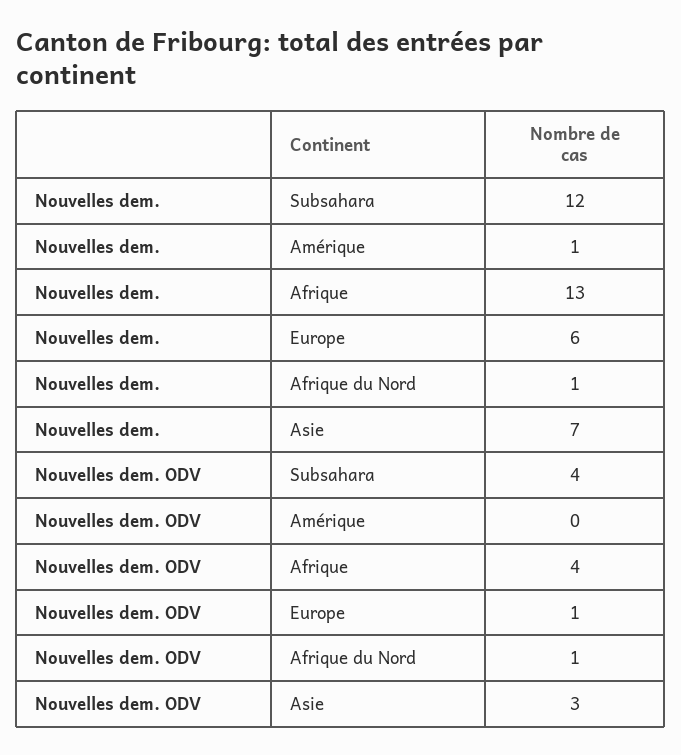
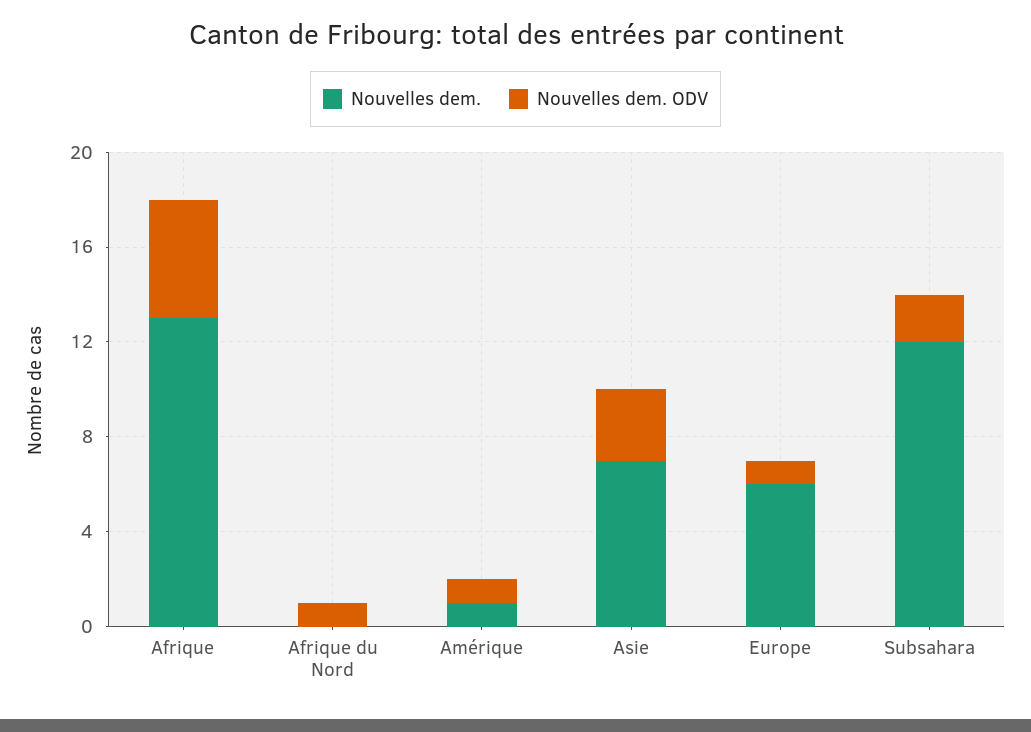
Nouvelles dem., Afrique du Nord: 1 -> 0
Nouvelles dem. ODV, Subsahara: 4 -> 2
Nouvelles dem. ODV, Amérique: 0 -> 1
Nouvelles dem. ODV, Afrique: 4 -> 5

